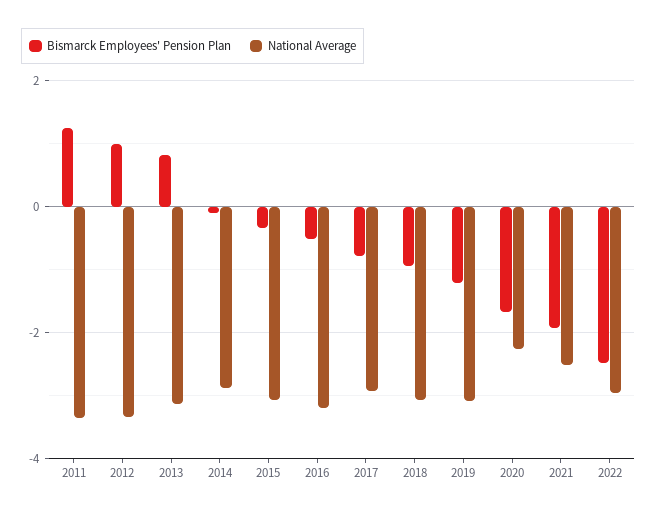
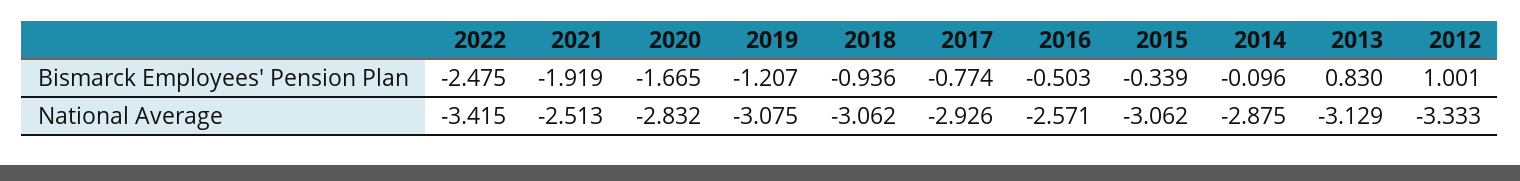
Bismarck Employees' Pension Plan, 2011: 1.2 -> none
National Average, 2011: -3.4 -> none
National Average, 2016: -3.2 -> -2.571
National Average, 2020: -2.2 -> -2.832
National Average, 2022: -3 -> -3.415

